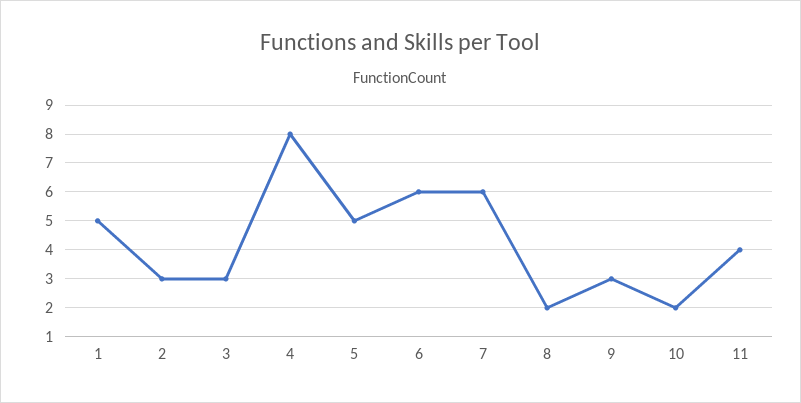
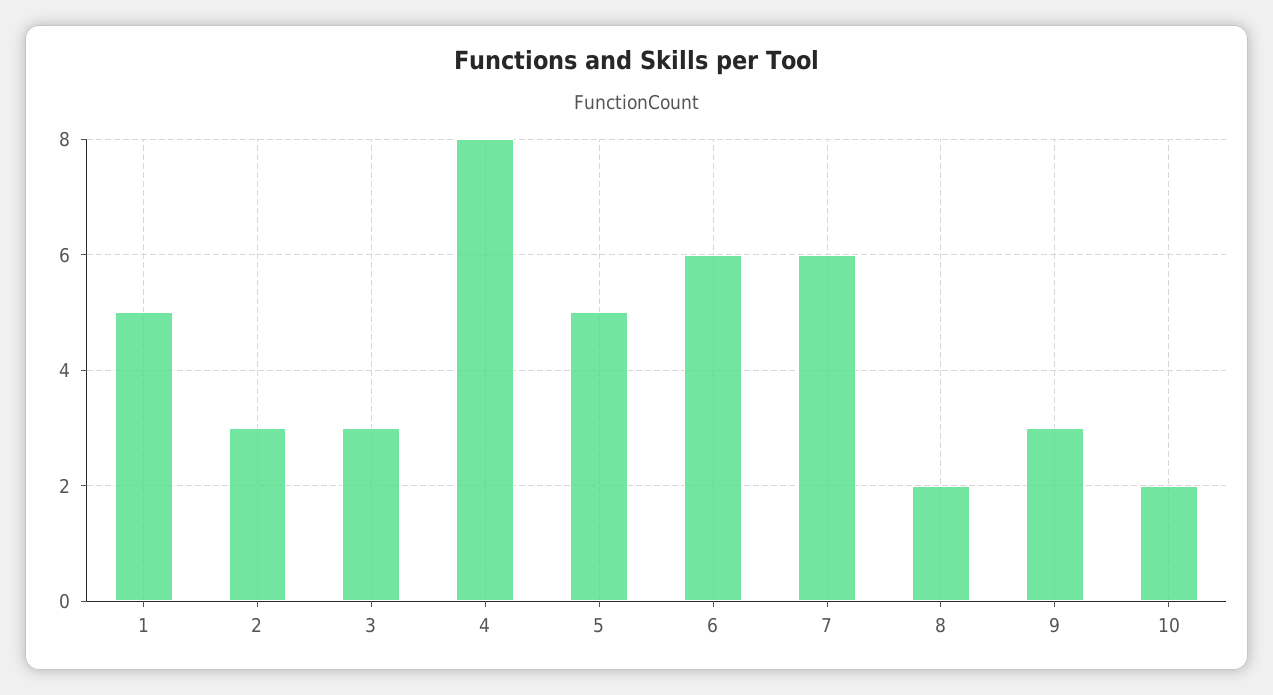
11: 4 -> none

